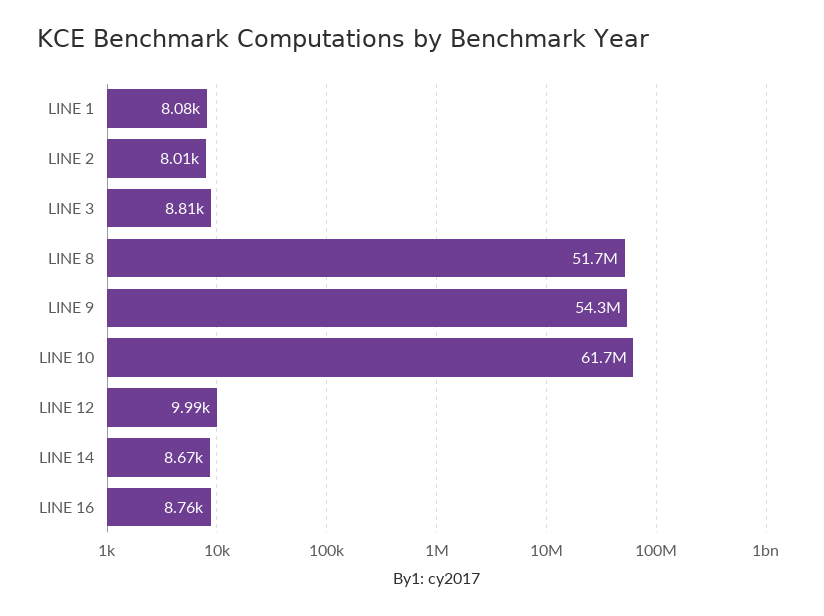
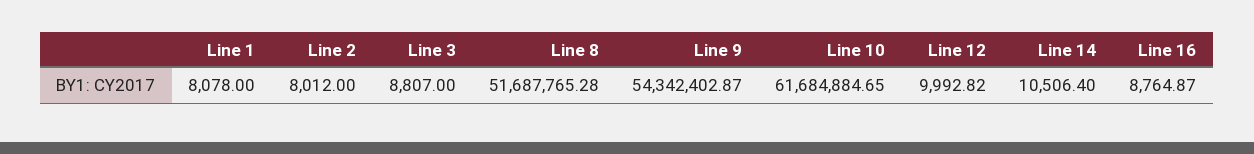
LINE 14: 8670 -> 10506.4

